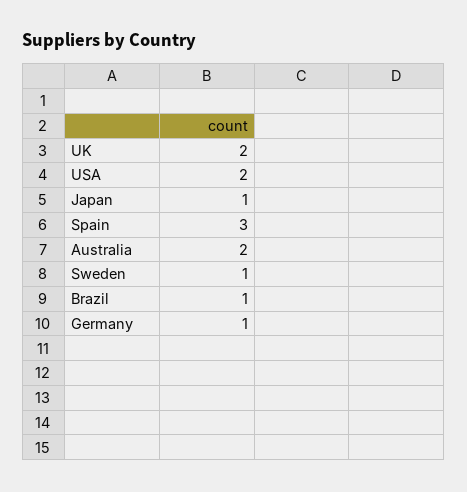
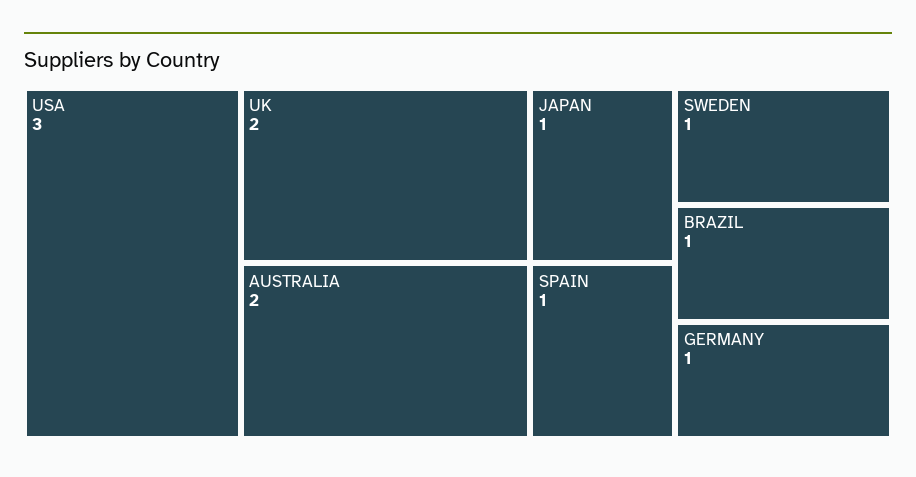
USA: 2 -> 3
Spain: 3 -> 1

